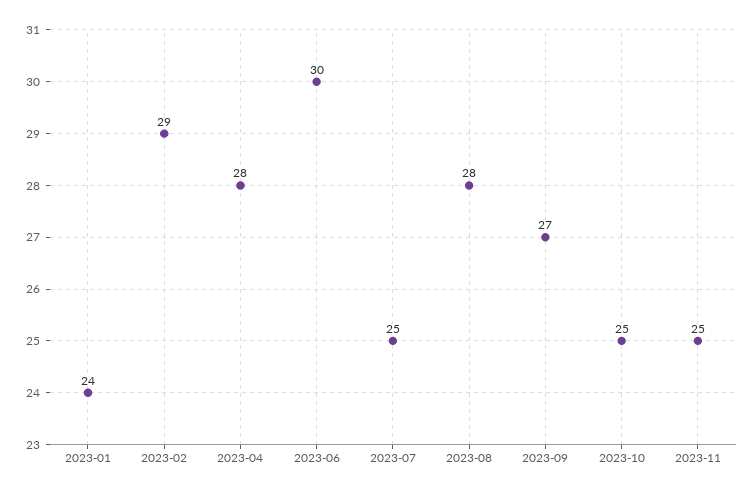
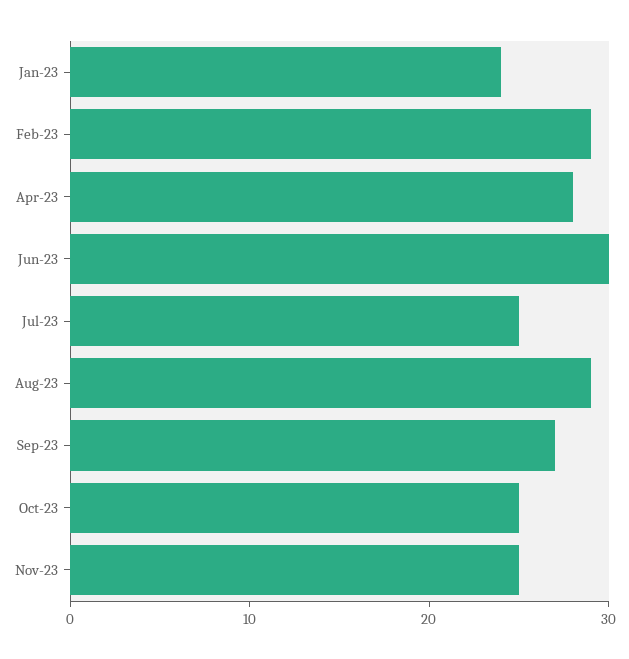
2023-08: 28 -> 29

